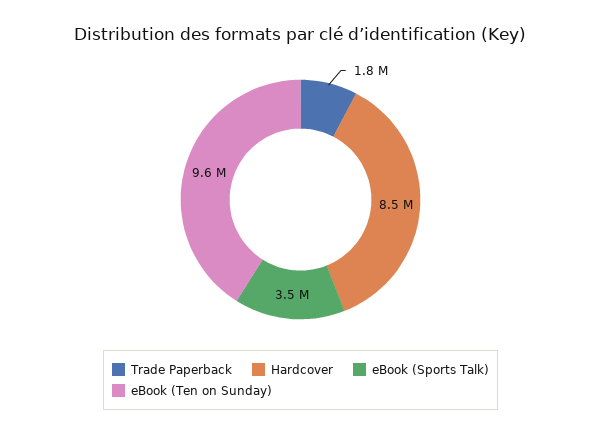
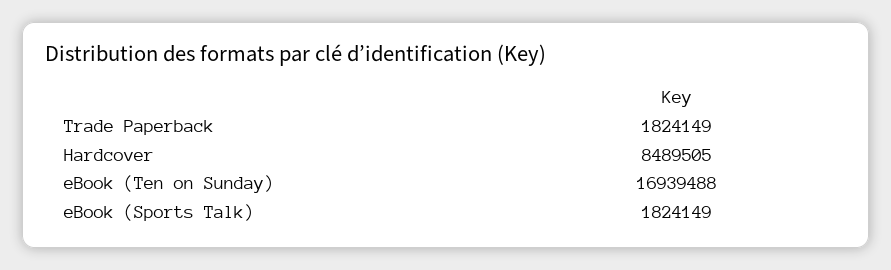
eBook (Sports Talk): 3500000 -> 1824149
eBook (Ten on Sunday): 9600000 -> 16939488

